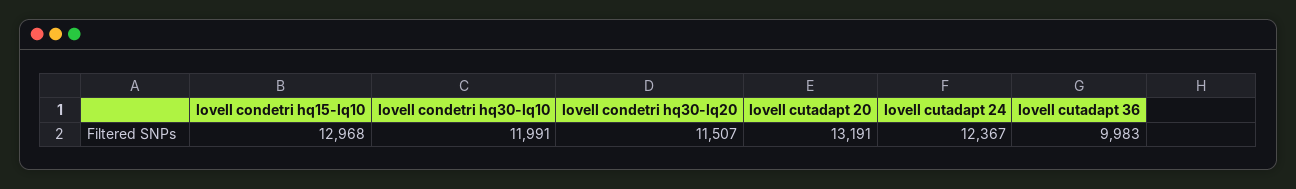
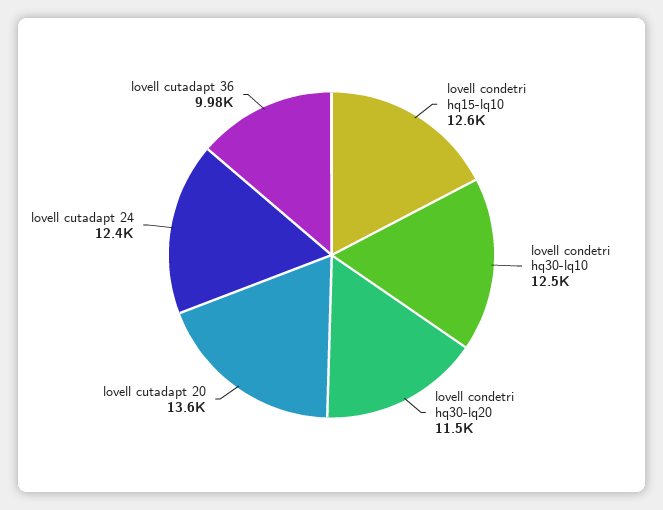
lovell condetri hq15-lq10: 12968 -> 12600
lovell condetri hq30-lq10: 11991 -> 12500
lovell cutadapt 20: 13191 -> 13600

